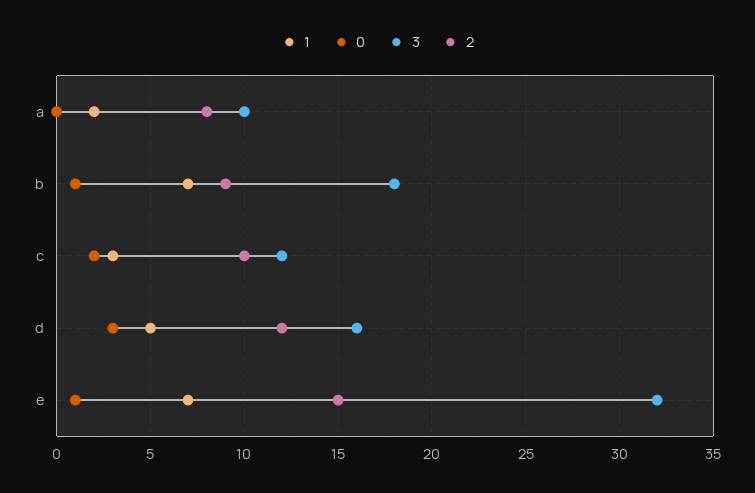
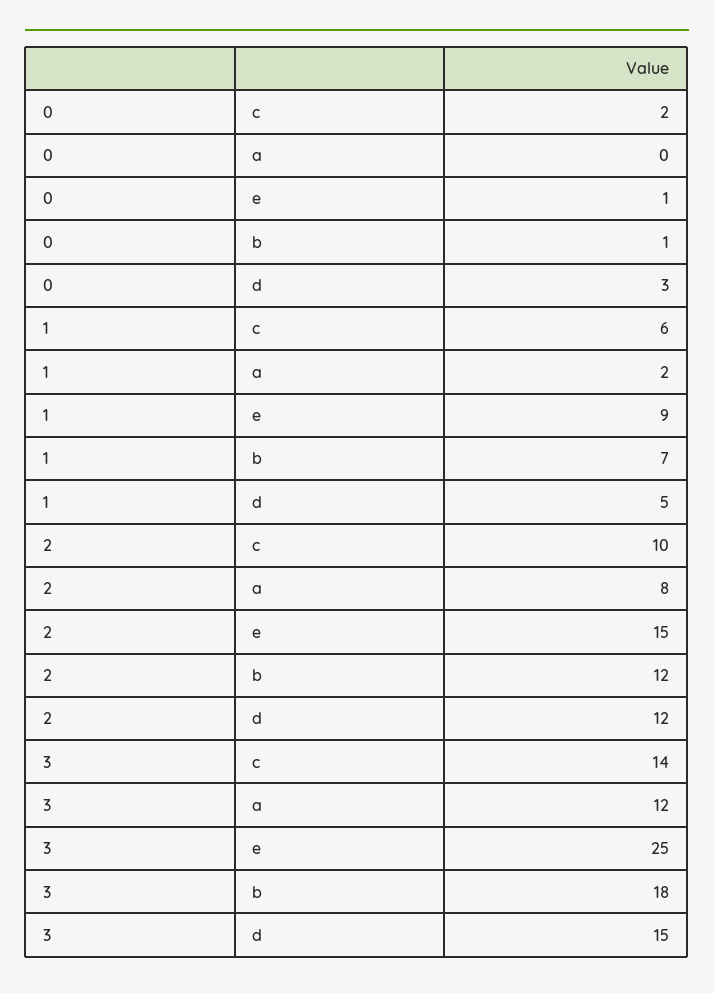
3, a: 10 -> 12
2, b: 9 -> 12
1, c: 3 -> 6
3, c: 12 -> 14
3, d: 16 -> 15
1, e: 7 -> 9
3, e: 32 -> 25

